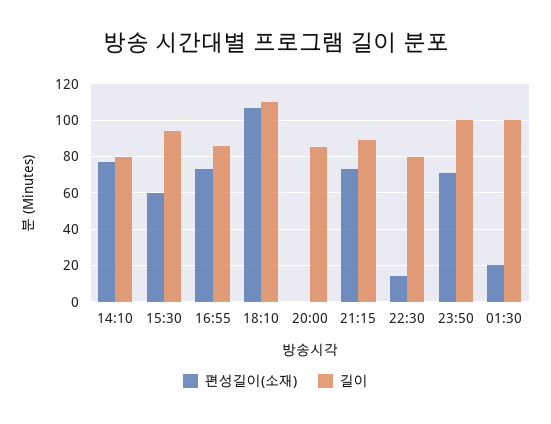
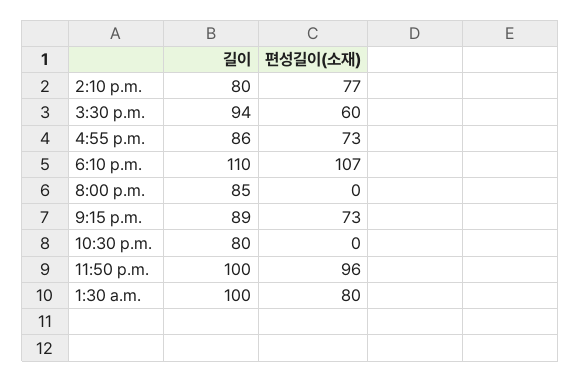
편성길이(소재), 22:30: 15 -> 0
편성길이(소재), 23:50: 70 -> 96
편성길이(소재), 01:30: 20 -> 80

